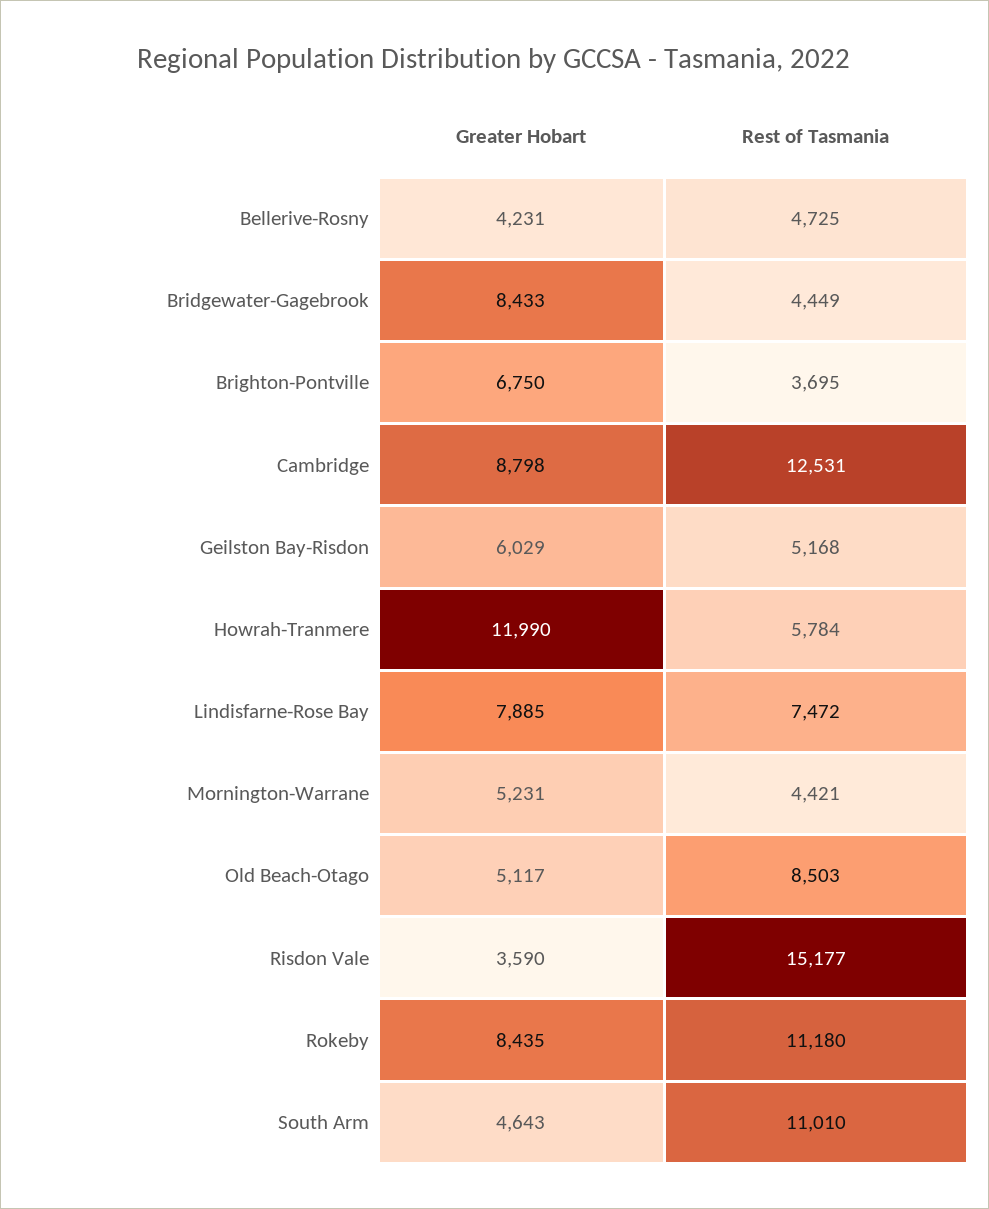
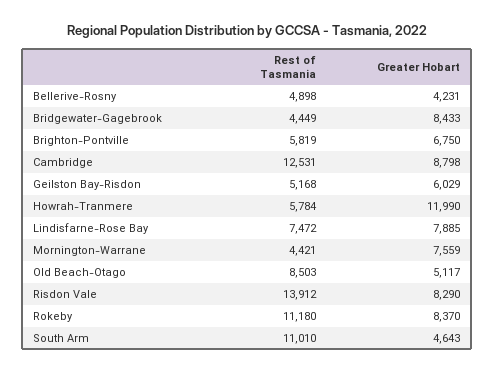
Rest of Tasmania, Bellerive-Rosny: 4725 -> 4898
Rest of Tasmania, Brighton-Pontville: 3695 -> 5819
Greater Hobart, Mornington-Warrane: 5231 -> 7559
Greater Hobart, Risdon Vale: 3590 -> 8290
Rest of Tasmania, Risdon Vale: 15177 -> 13912
Greater Hobart, Rokeby: 8435 -> 8370

